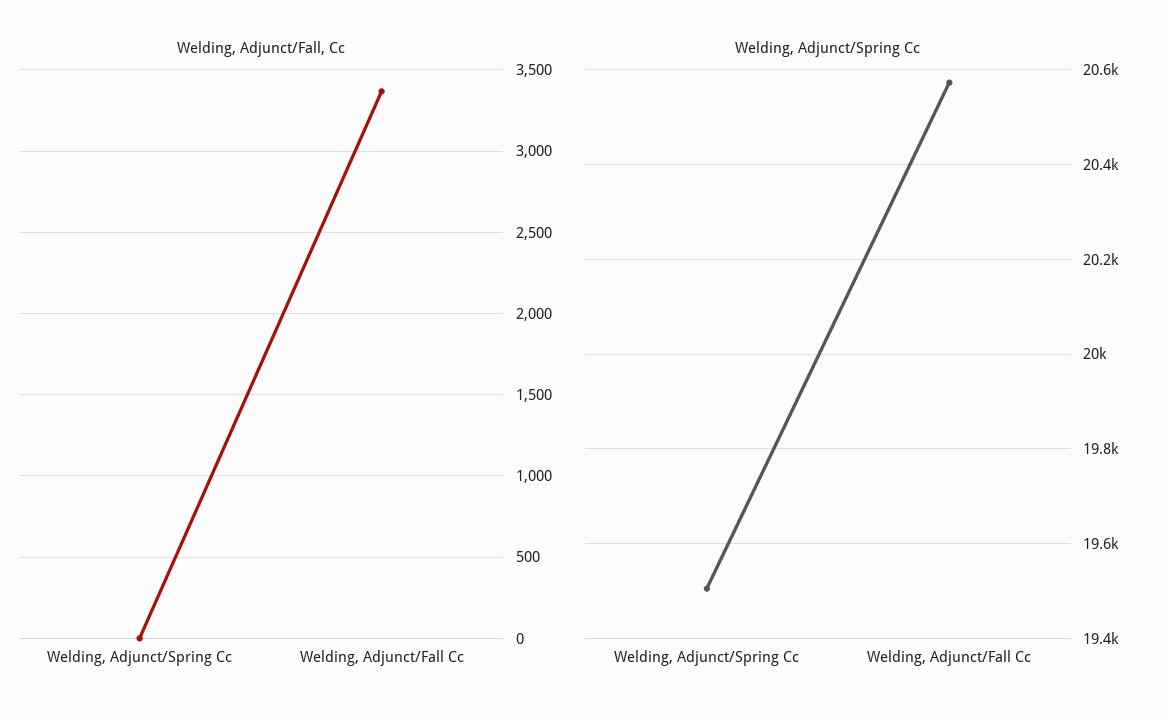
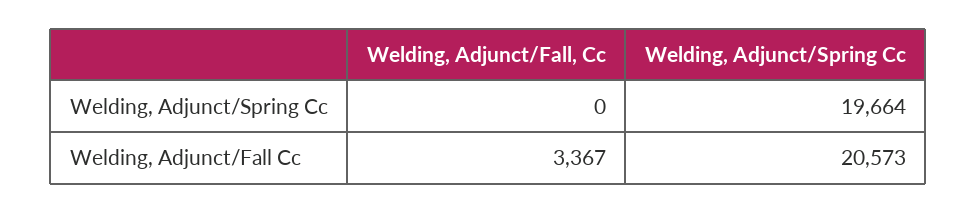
Welding, Adjunct/Spring Cc, Welding, Adjunct/Spring Cc: 19500 -> 19664

